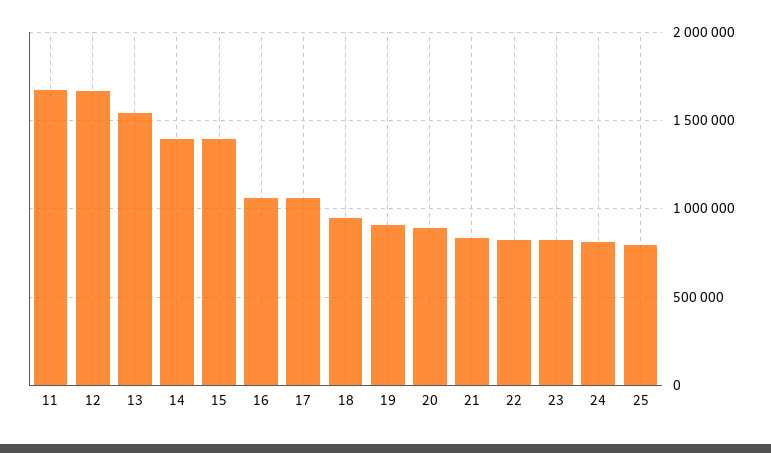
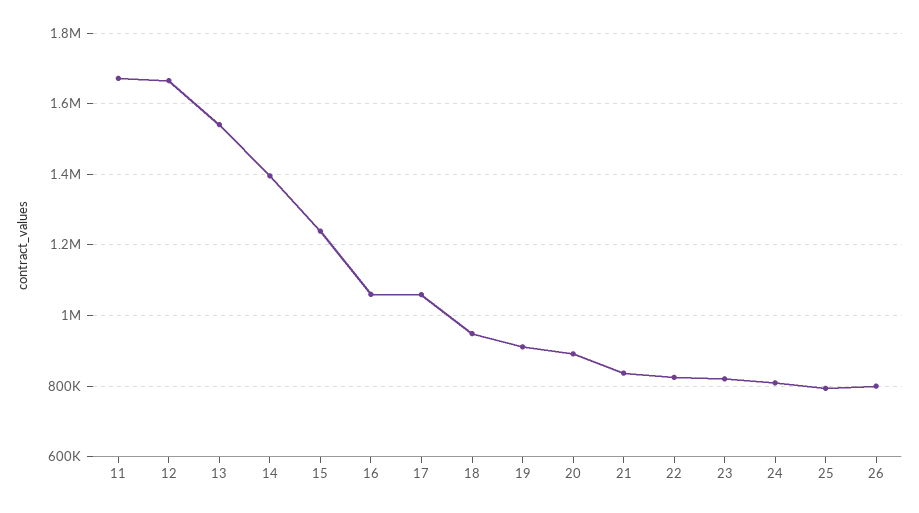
15: 1400000 -> 1240000
26: none -> 800000

